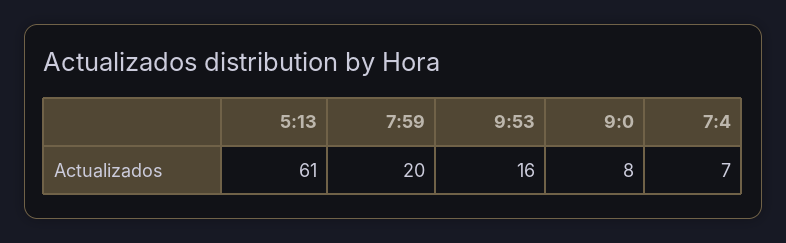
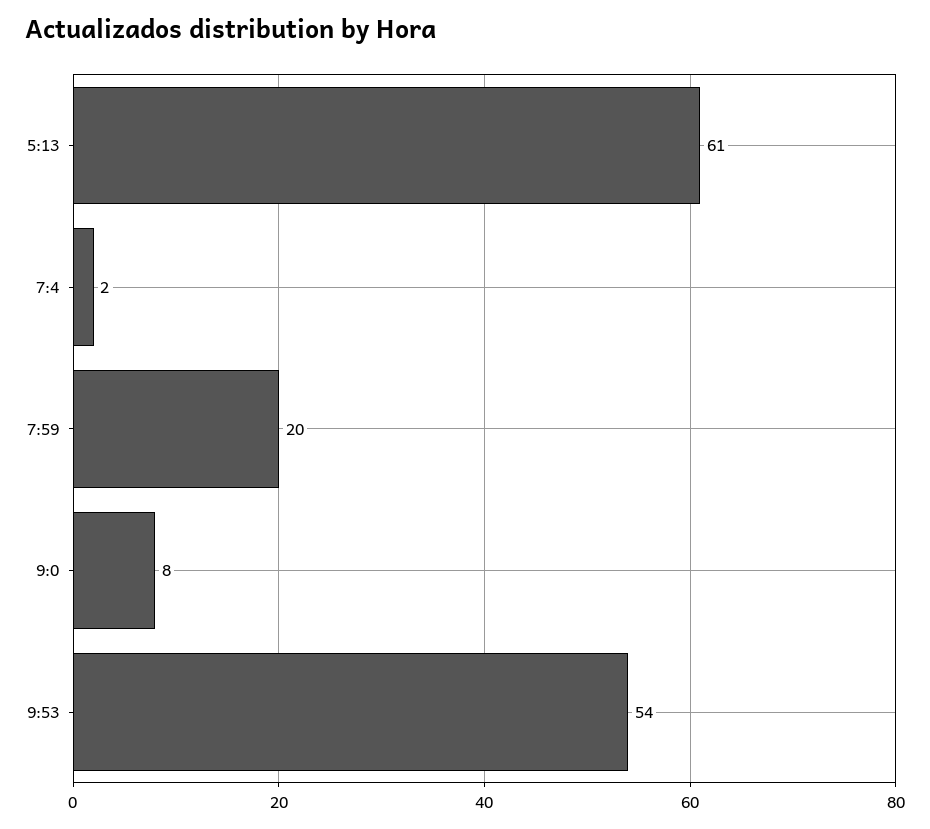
9:53: 16 -> 54
7:4: 7 -> 2

